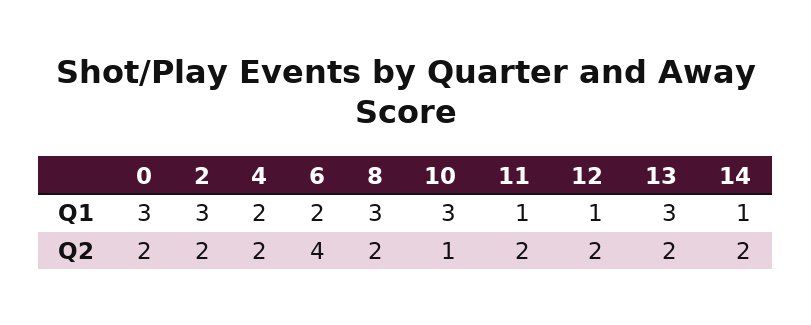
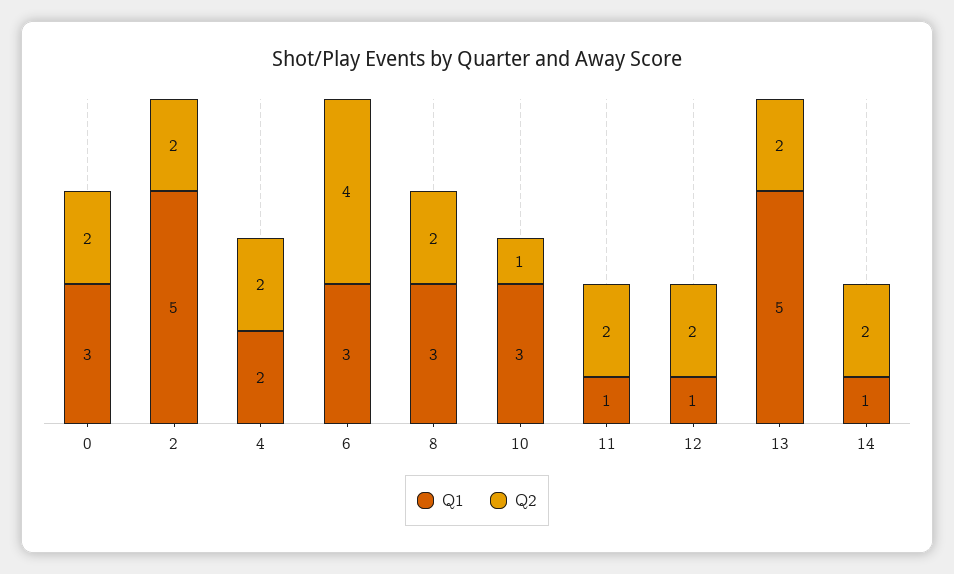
Q1, 2: 3 -> 5
Q1, 6: 2 -> 3
Q1, 13: 3 -> 5

